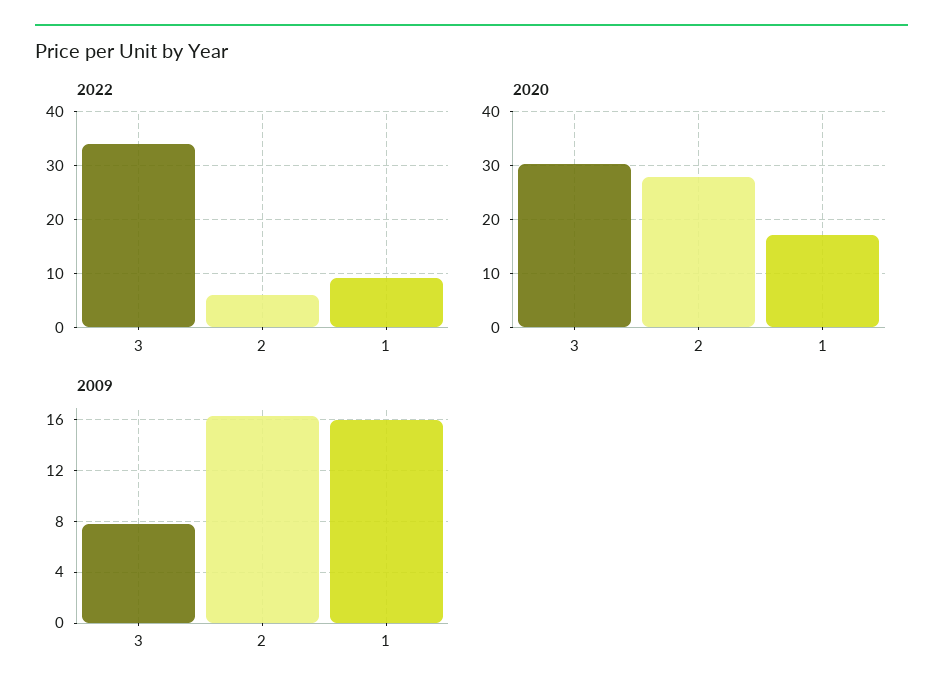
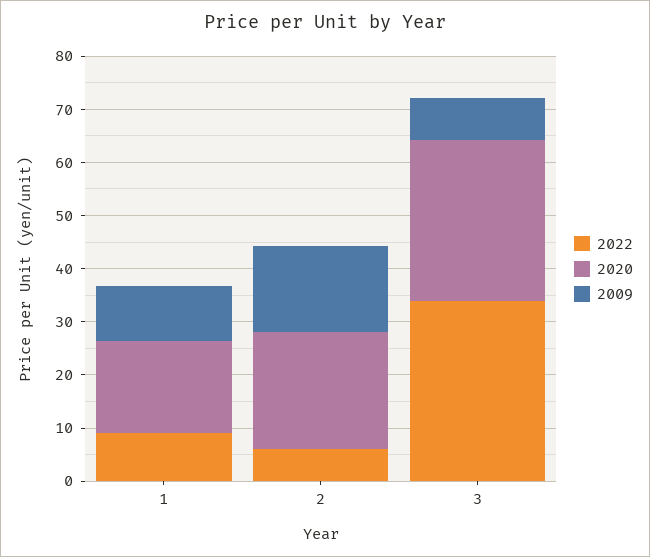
2020, 2: 28 -> 22
2009, 1: 16 -> 10

